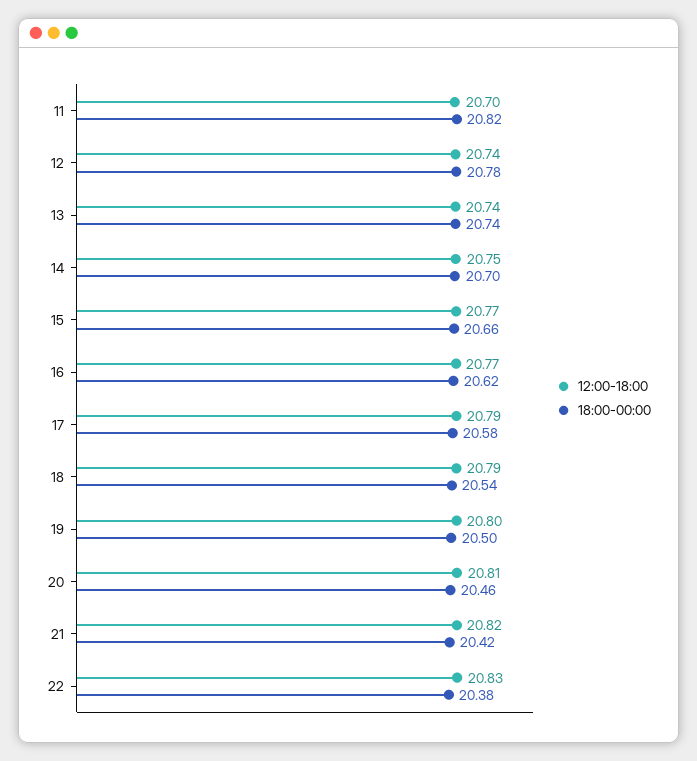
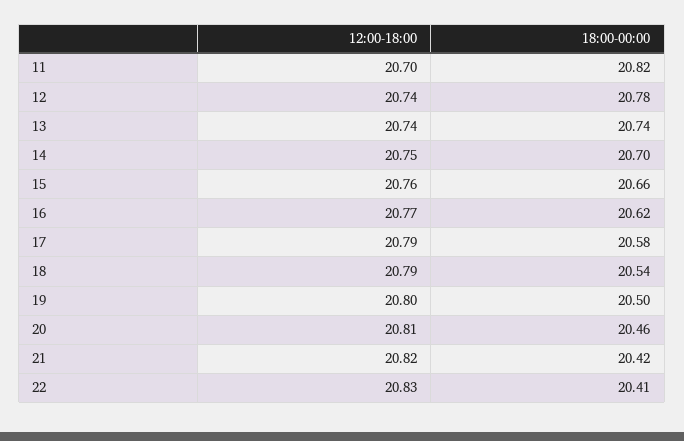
12:00-18:00, 15: 20.77 -> 20.76
18:00-00:00, 22: 20.38 -> 20.41

